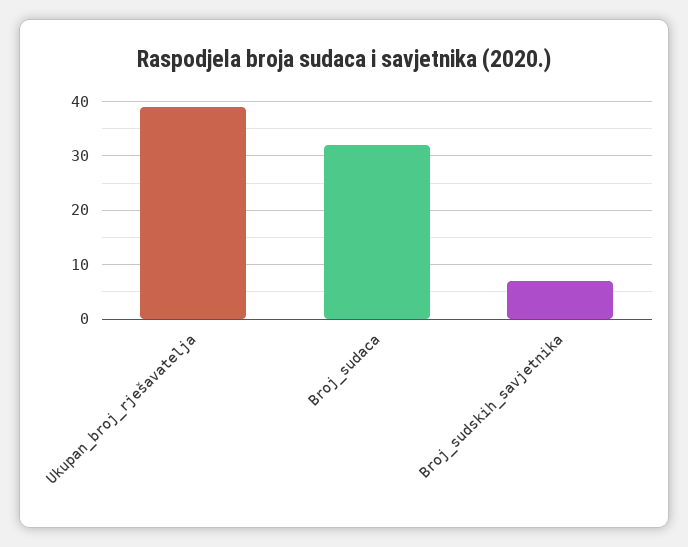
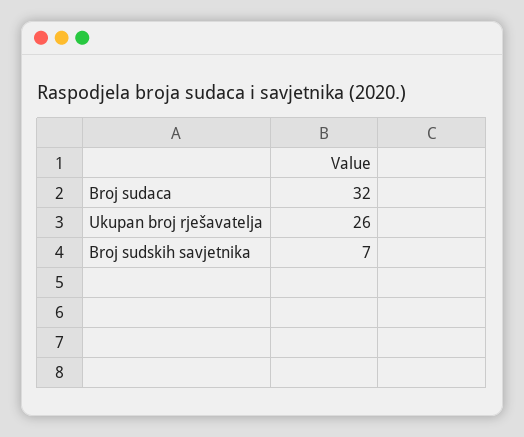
Ukupan_broj_rješavatelja: 40 -> 26

